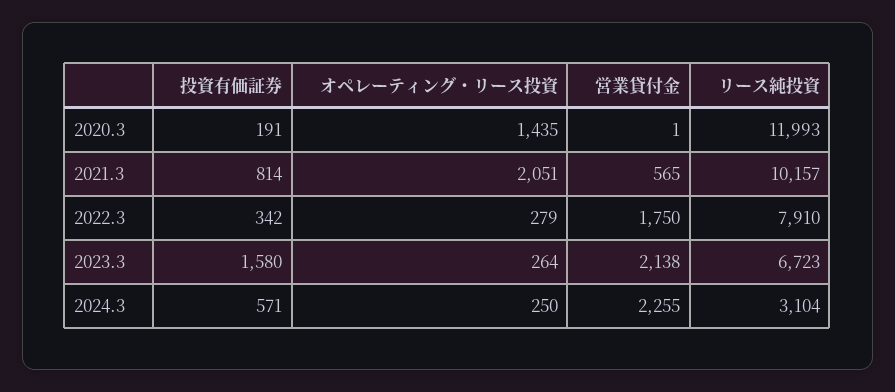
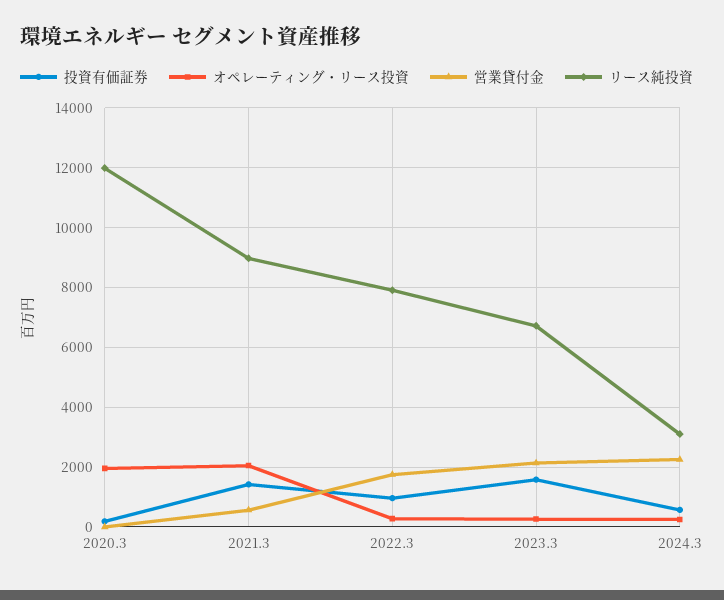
オペレーティング・リース投資, 2020.3: 1435 -> 2000
投資有価証券, 2021.3: 814 -> 1500
リース純投資, 2021.3: 10157 -> 9000
投資有価証券, 2022.3: 342 -> 1000

